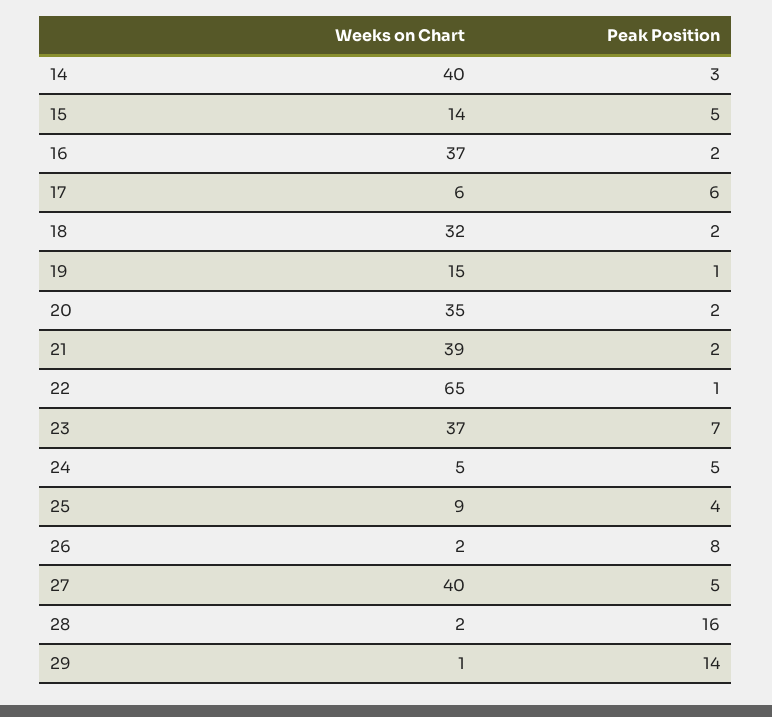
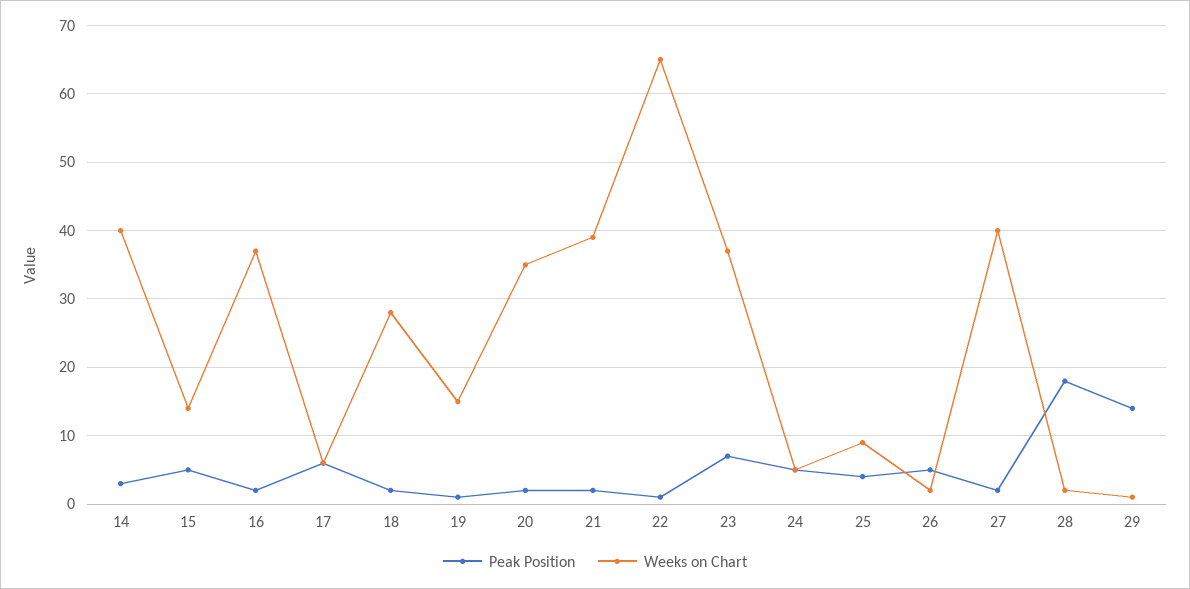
Weeks on Chart, 18: 32 -> 28
Peak Position, 26: 8 -> 5
Peak Position, 27: 5 -> 2
Peak Position, 28: 16 -> 18

